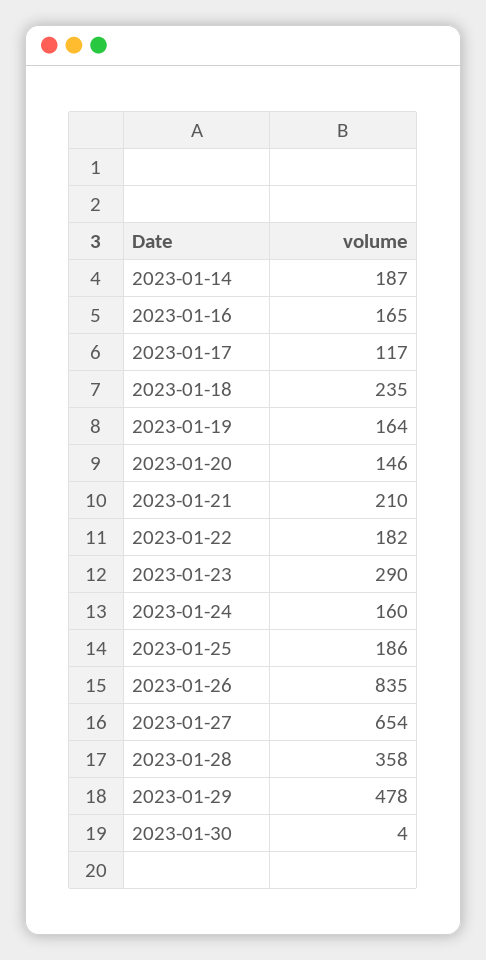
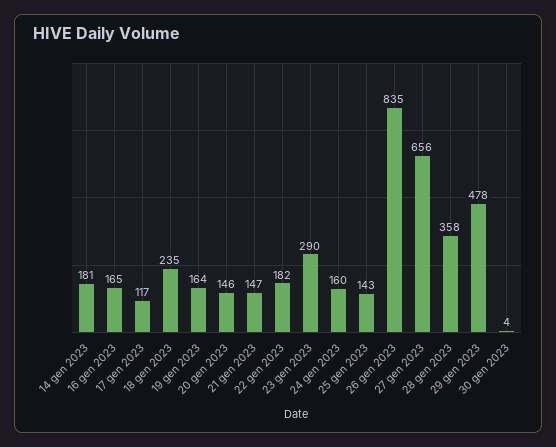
2023-01-14: 187 -> 181
2023-01-21: 210 -> 147
2023-01-25: 186 -> 143
2023-01-27: 654 -> 656

